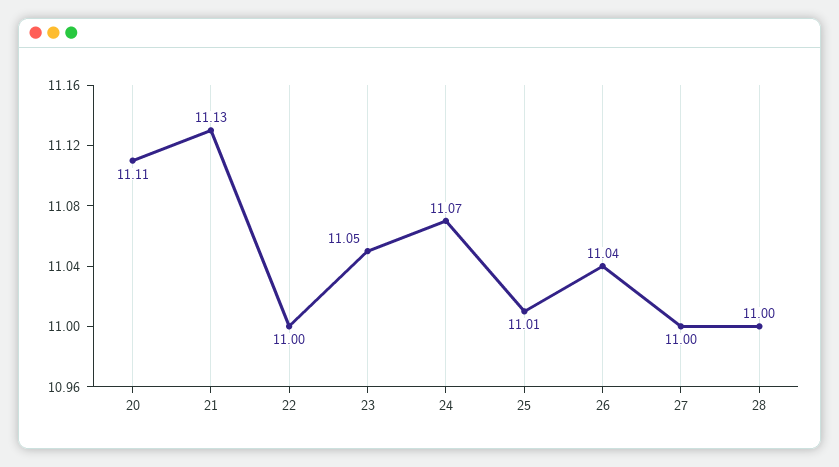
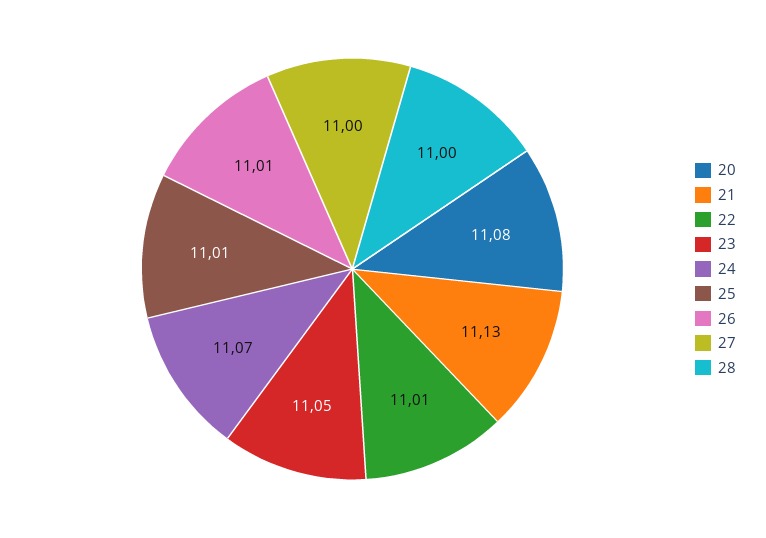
20: 11.11 -> 11.08
22: 11 -> 11.01
26: 11.04 -> 11.01

